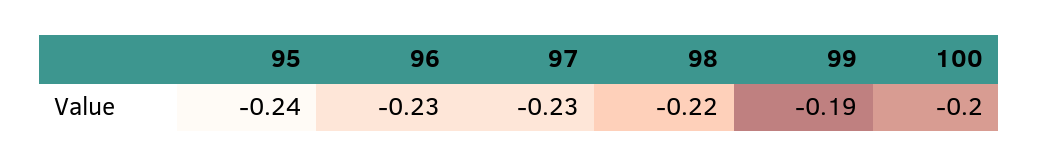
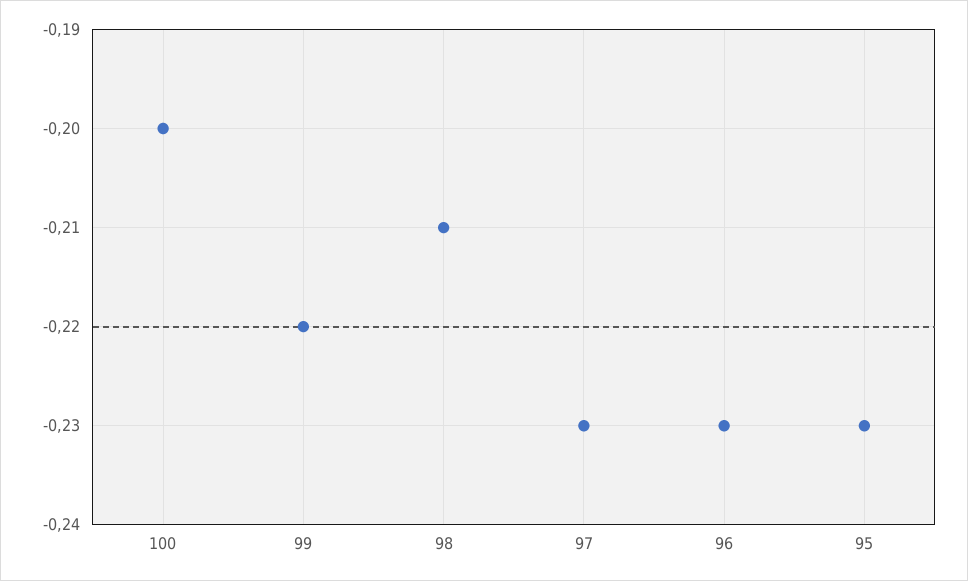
95: -0.24 -> -0.23
98: -0.22 -> -0.21
99: -0.19 -> -0.22

